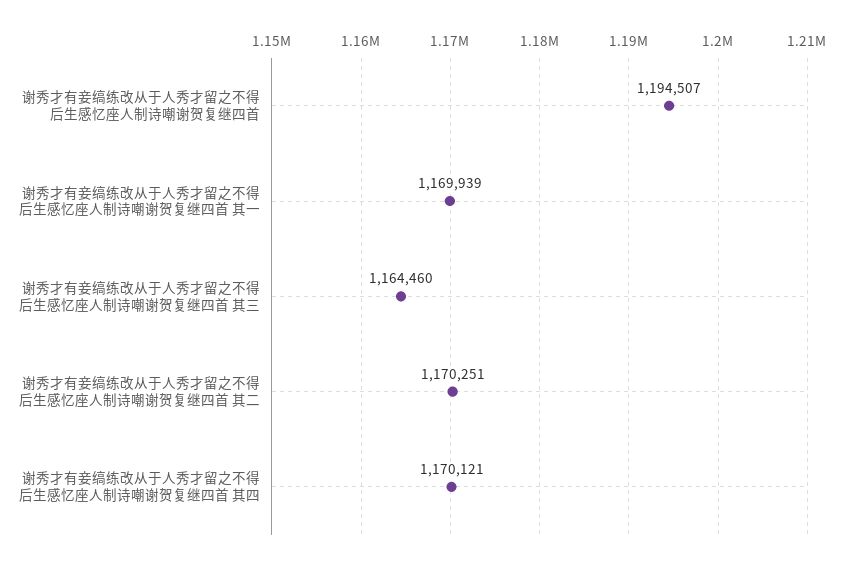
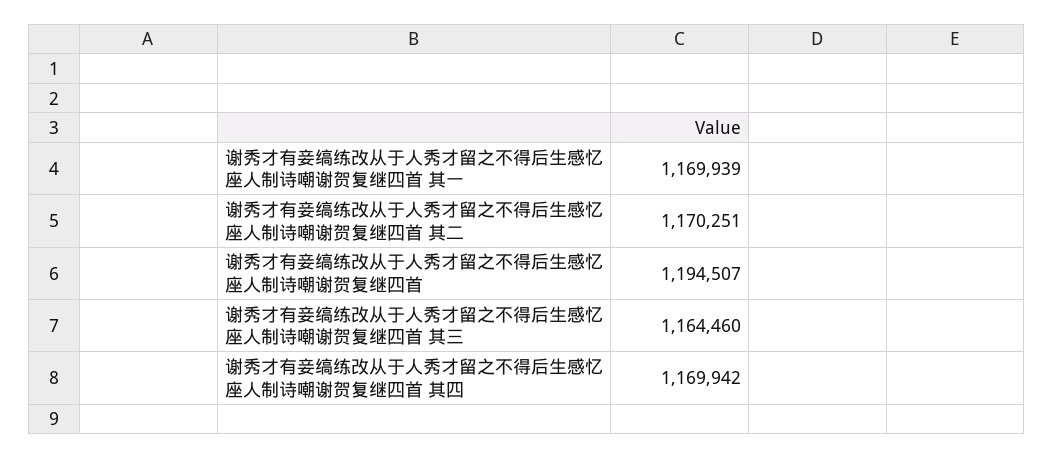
谢秀才有妾缟练改从于人秀才留之不得后生感忆座人制诗嘲谢贺复继四首 其四: 1170121 -> 1169942

